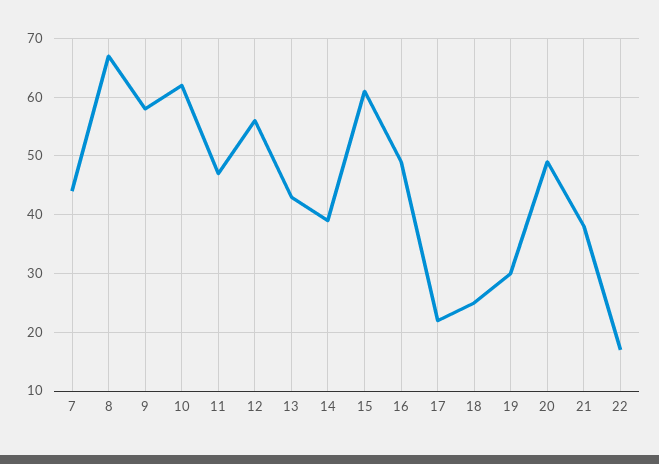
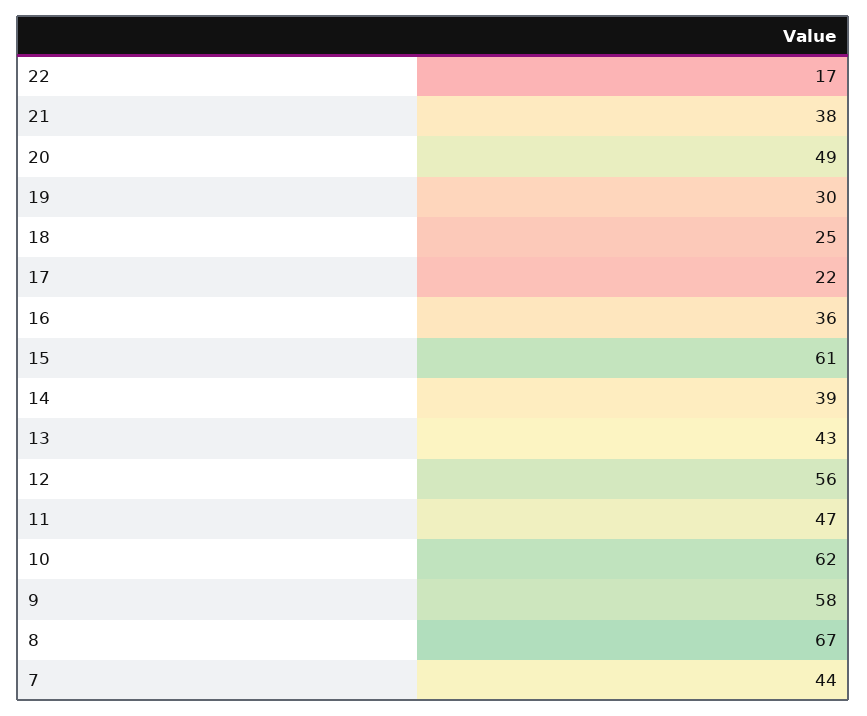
16: 50 -> 36

